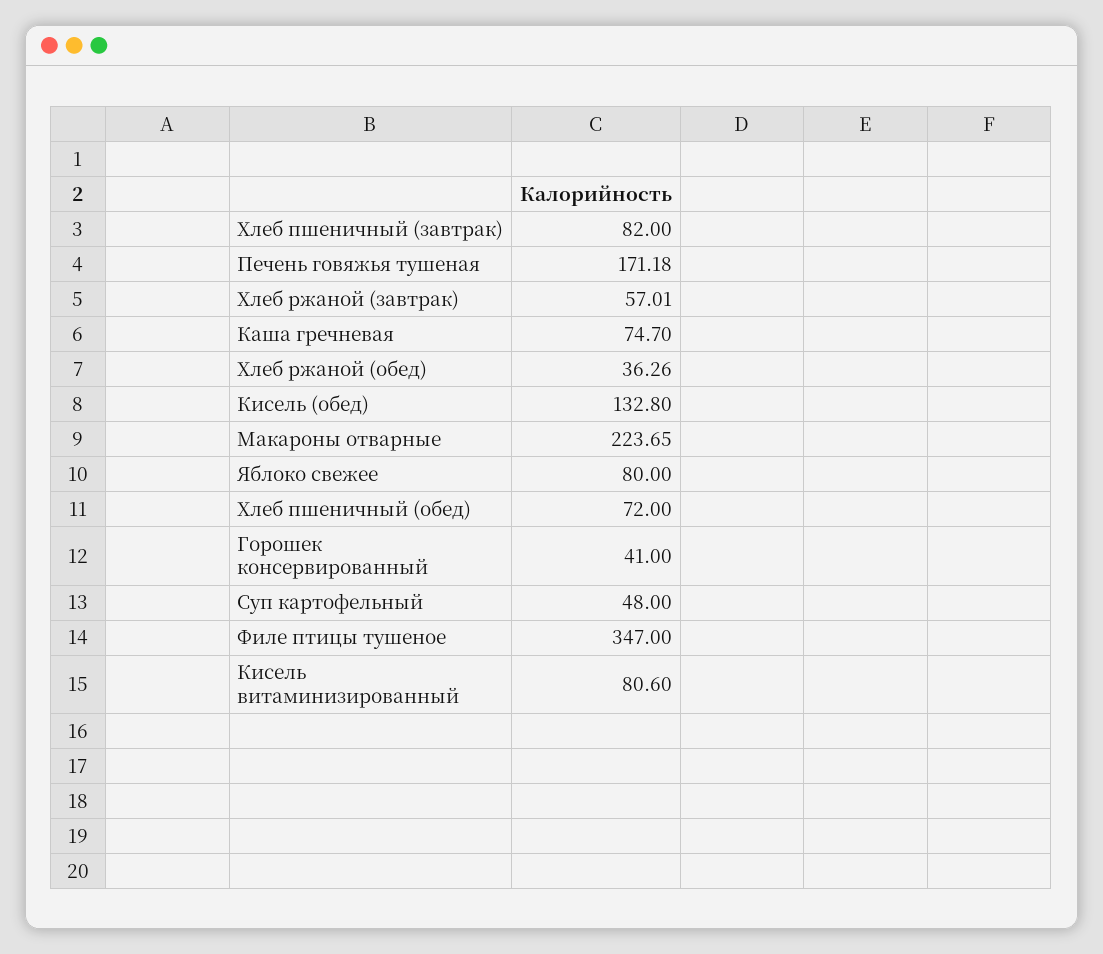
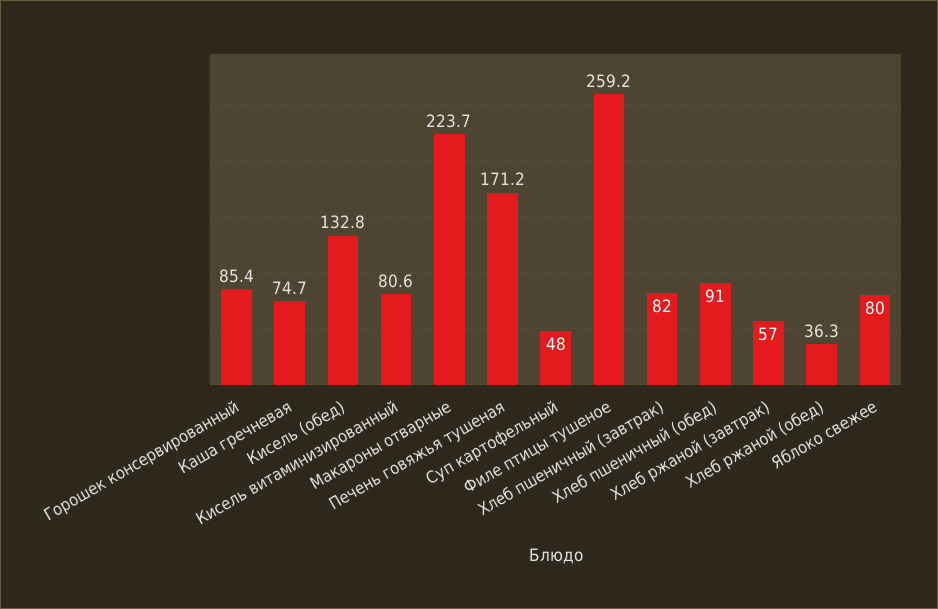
Хлеб пшеничный (обед): 72 -> 91
Горошек консервированный: 41 -> 85.4
Филе птицы тушеное: 347 -> 259.2

